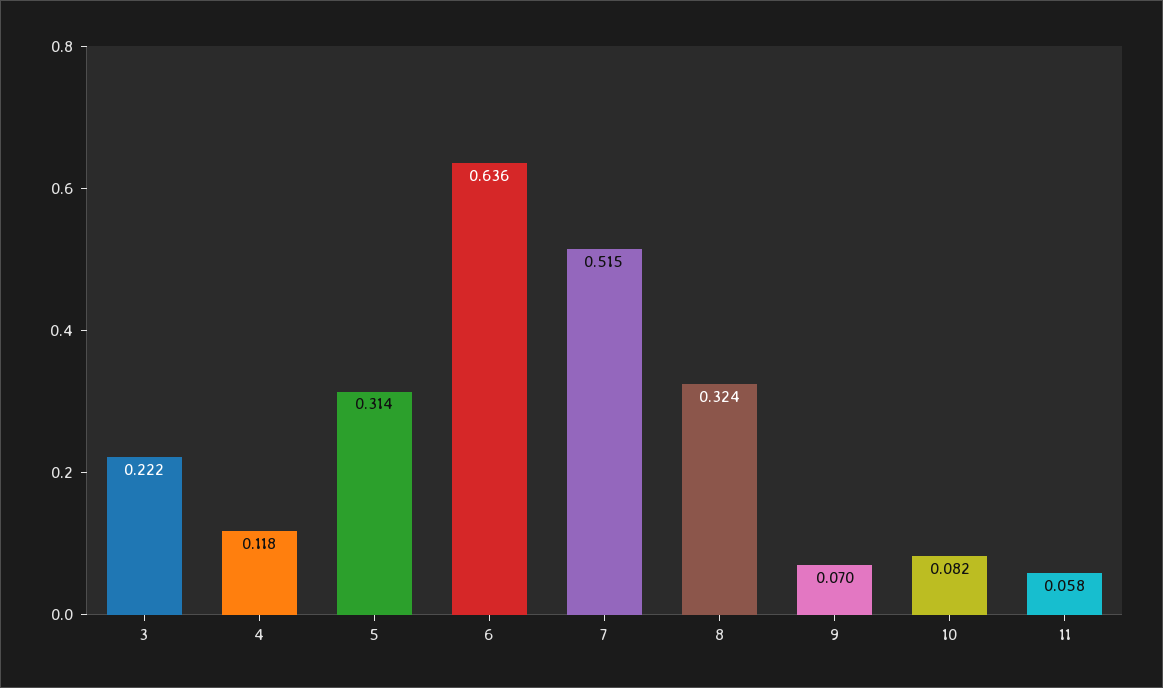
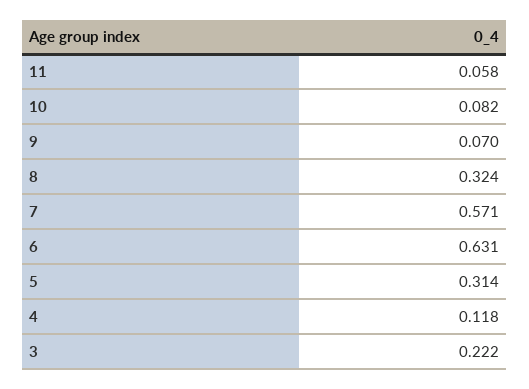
6: 0.636 -> 0.631
7: 0.515 -> 0.571

